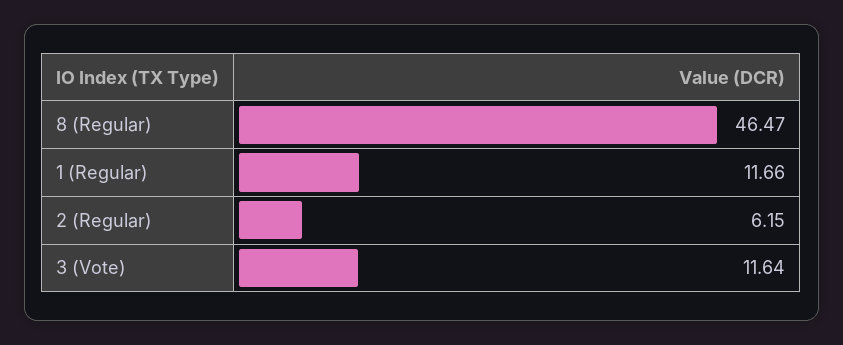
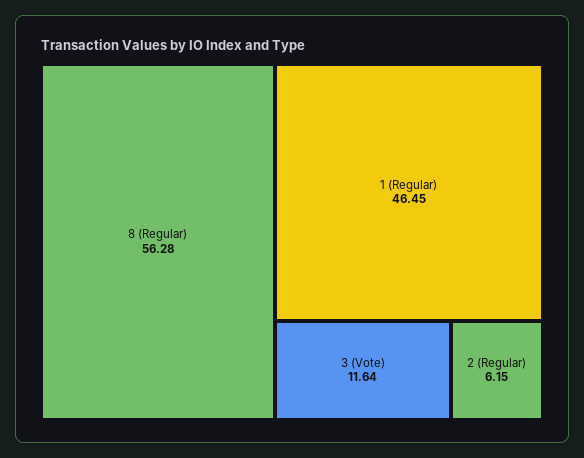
8 (Regular): 46.47 -> 56.28
1 (Regular): 11.66 -> 46.45

